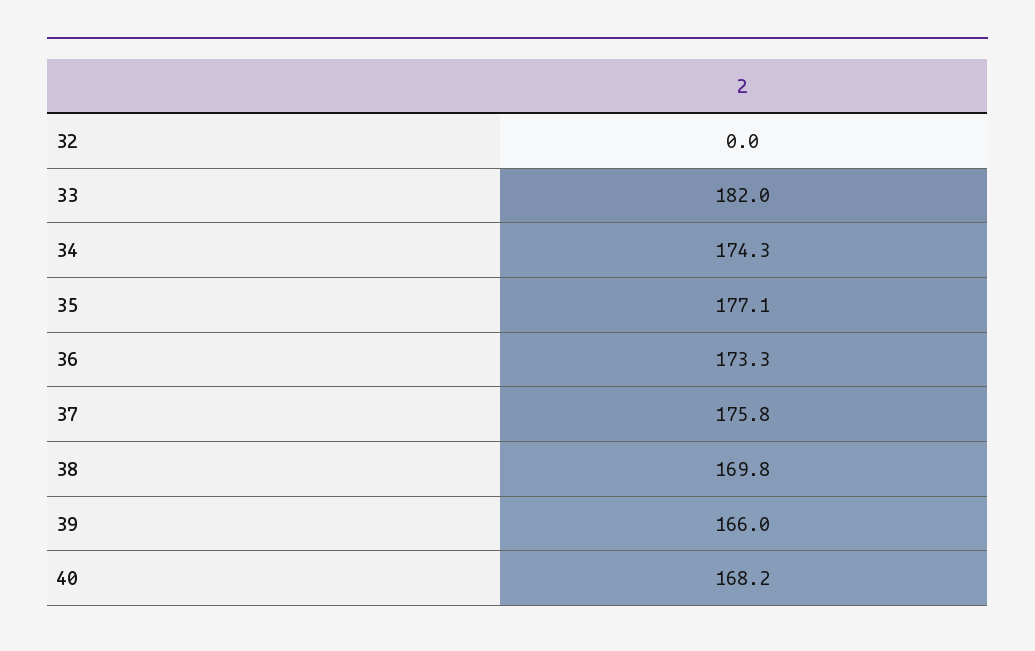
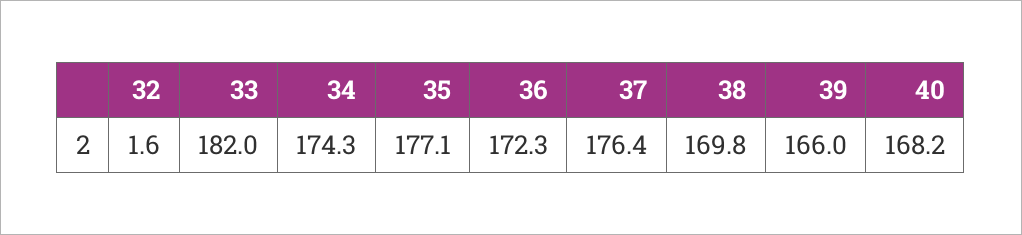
32: 0 -> 1.6
36: 173.3 -> 172.3
37: 175.8 -> 176.4

